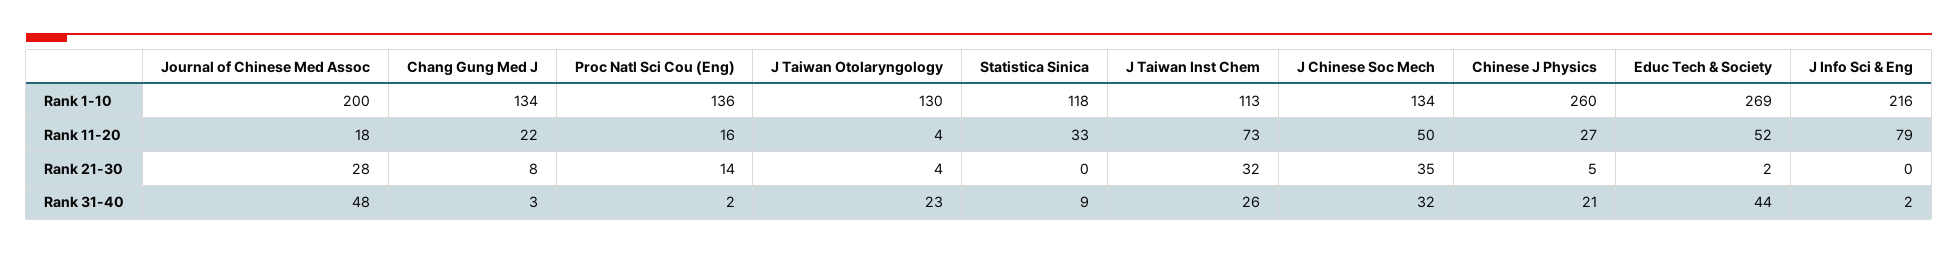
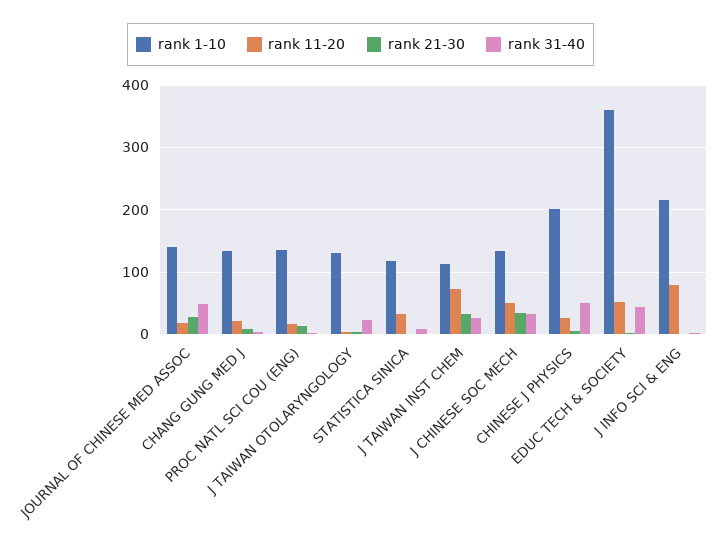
Rank 1-10, Journal of Chinese Med Assoc: 200 -> 140
Rank 1-10, Chinese J Physics: 260 -> 200
Rank 1-10, Educ Tech & Society: 269 -> 360
Rank 31-40, Chinese J Physics: 21 -> 50

